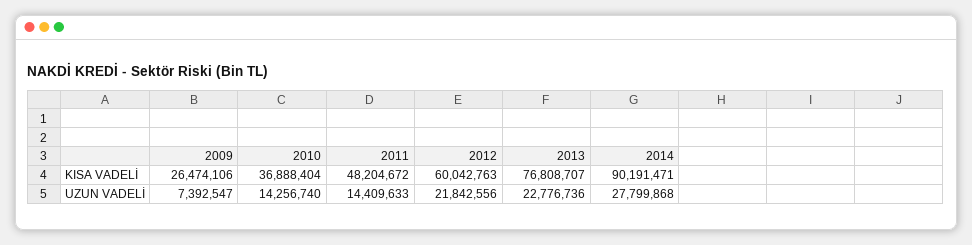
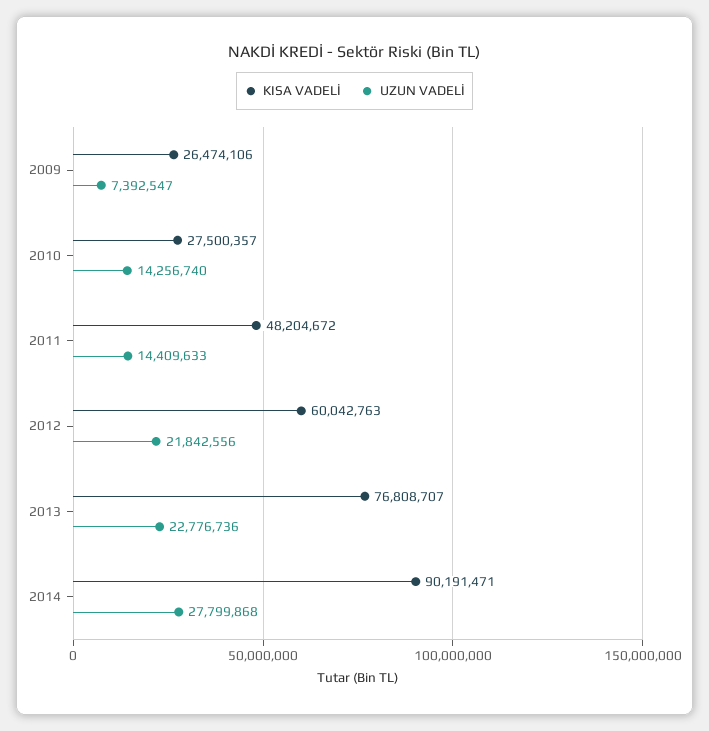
KISA VADELİ, 2010: 36888404 -> 27500357

